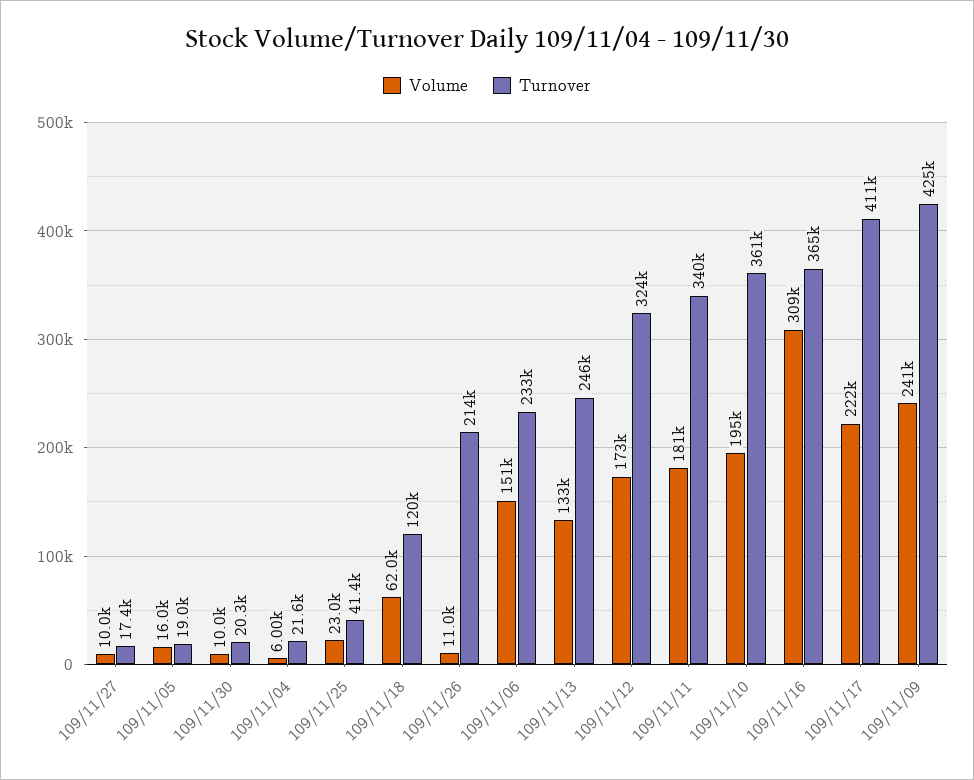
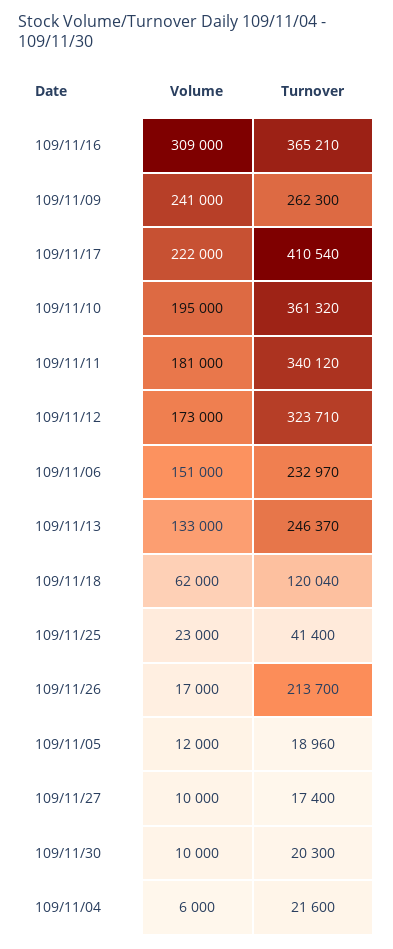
Volume, 109/11/05: 16000 -> 12000
Volume, 109/11/26: 11000 -> 17000
Turnover, 109/11/09: 425000 -> 262300

